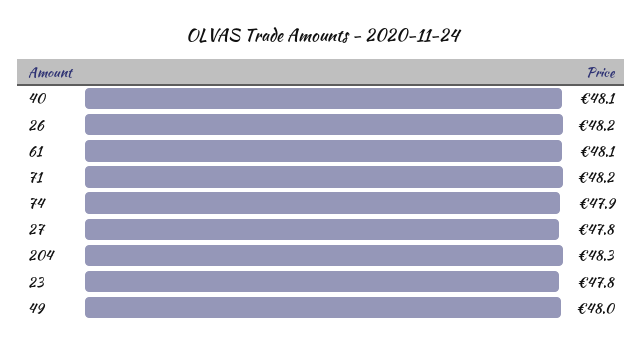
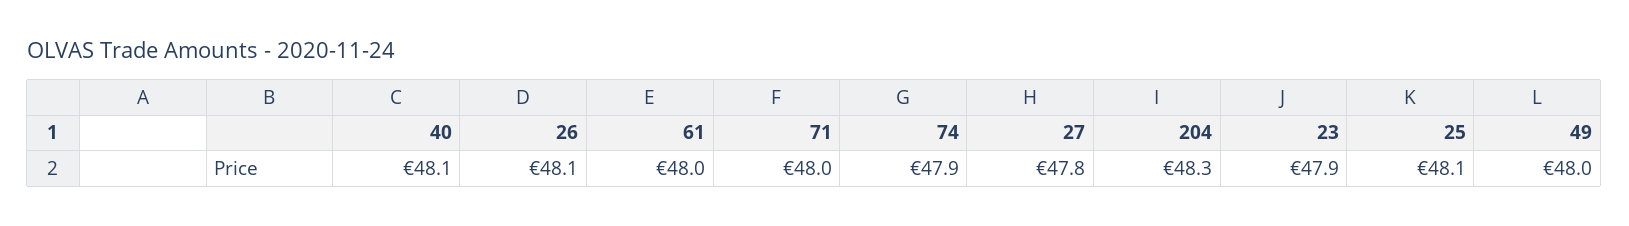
26: 48.2 -> 48.1
61: 48.1 -> 48
71: 48.2 -> 48
23: 47.8 -> 47.9
25: none -> 48.1

